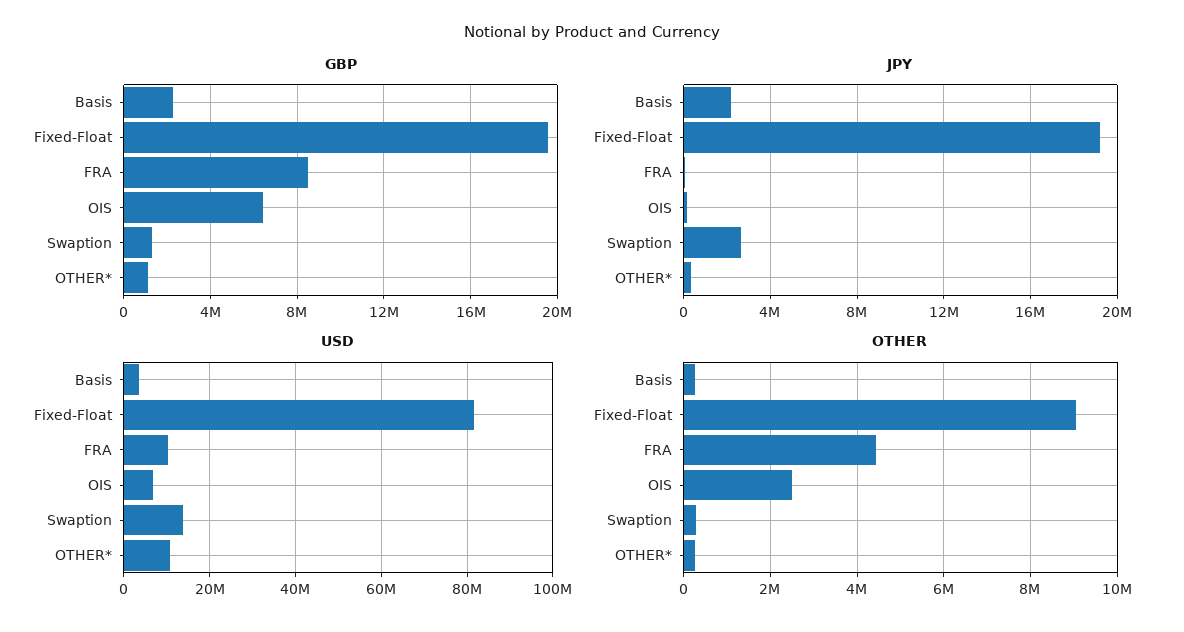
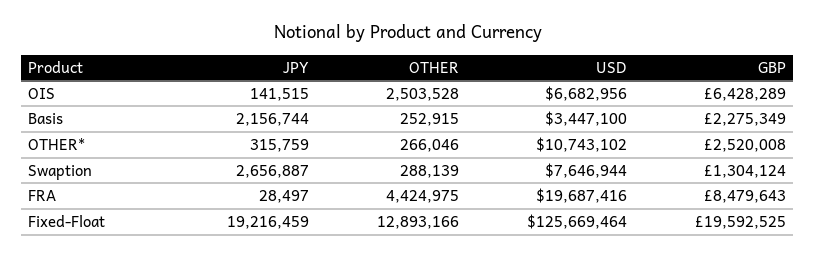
GBP, OTHER*: 1000000 -> 2520008
USD, Fixed-Float: 82000000 -> 125669464
USD, FRA: 10000000 -> 19687416
USD, Swaption: 14000000 -> 7646944
OTHER, Fixed-Float: 9000000 -> 12893166

